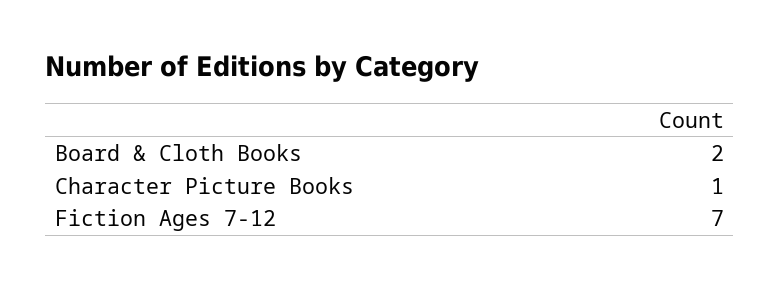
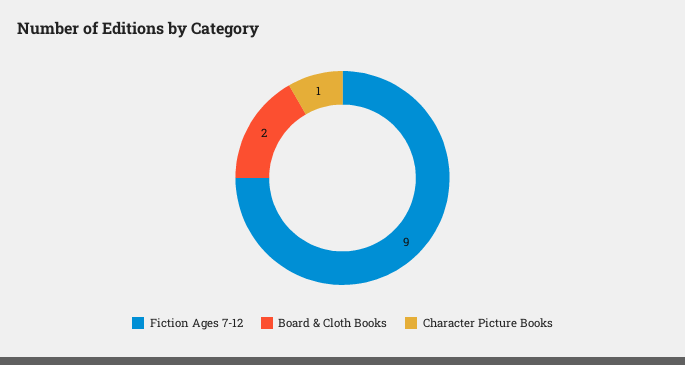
Fiction Ages 7-12: 7 -> 9

